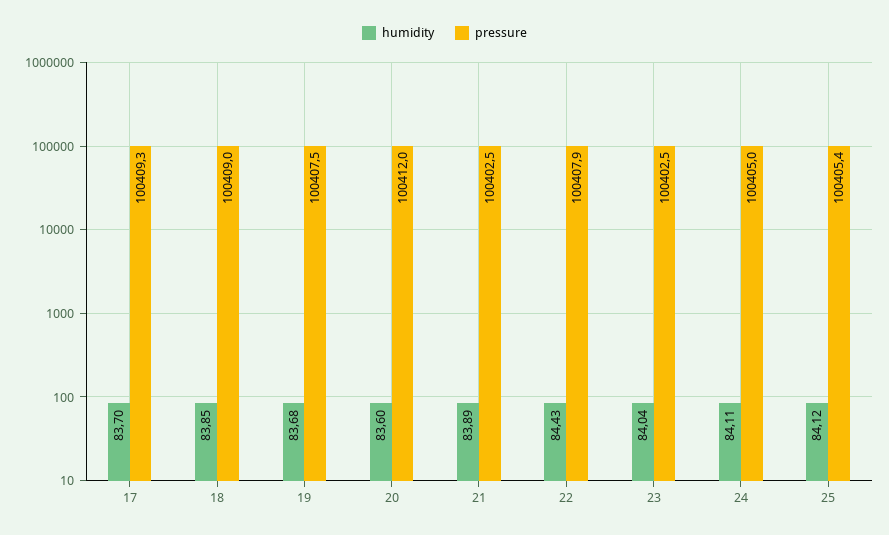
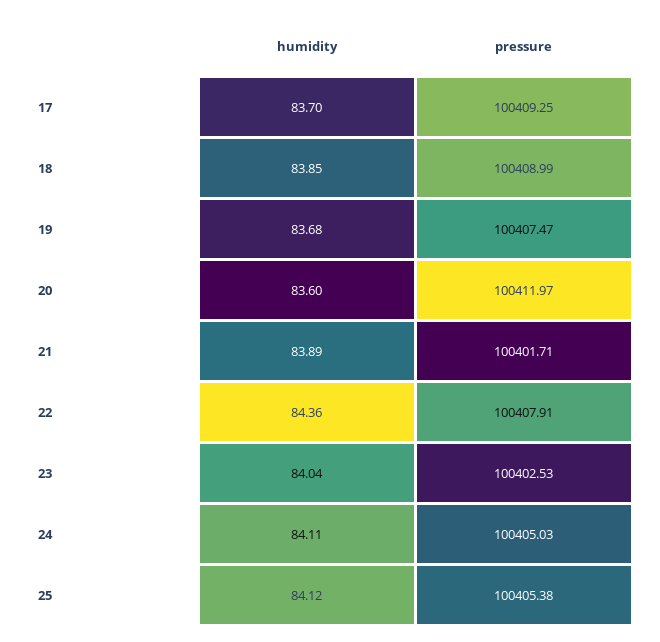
pressure, 21: 100402.5 -> 100401.71
humidity, 22: 84.43 -> 84.36

